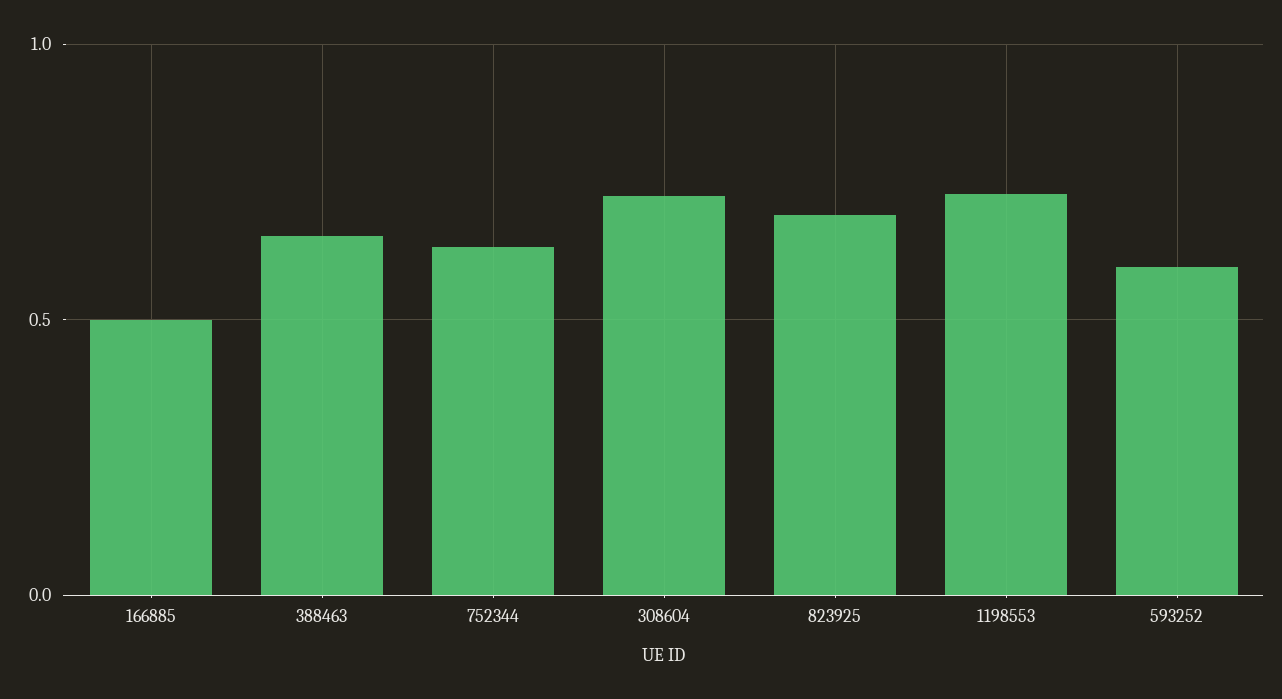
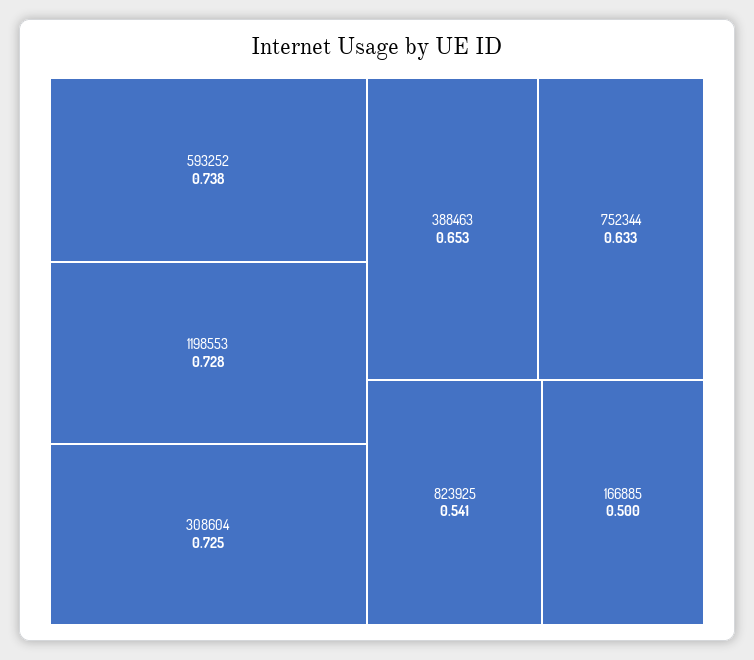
823925: 0.7 -> 0.541
593252: 0.6 -> 0.738

